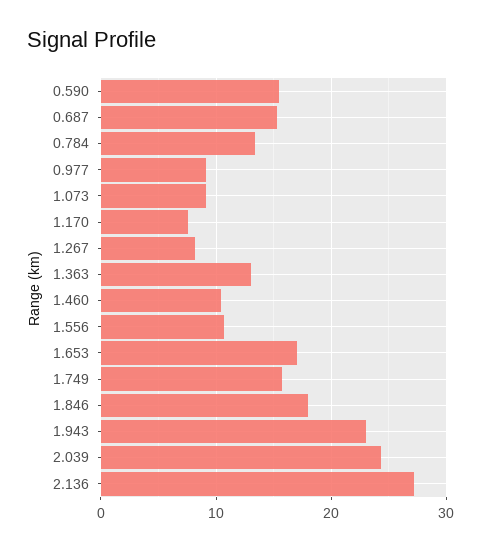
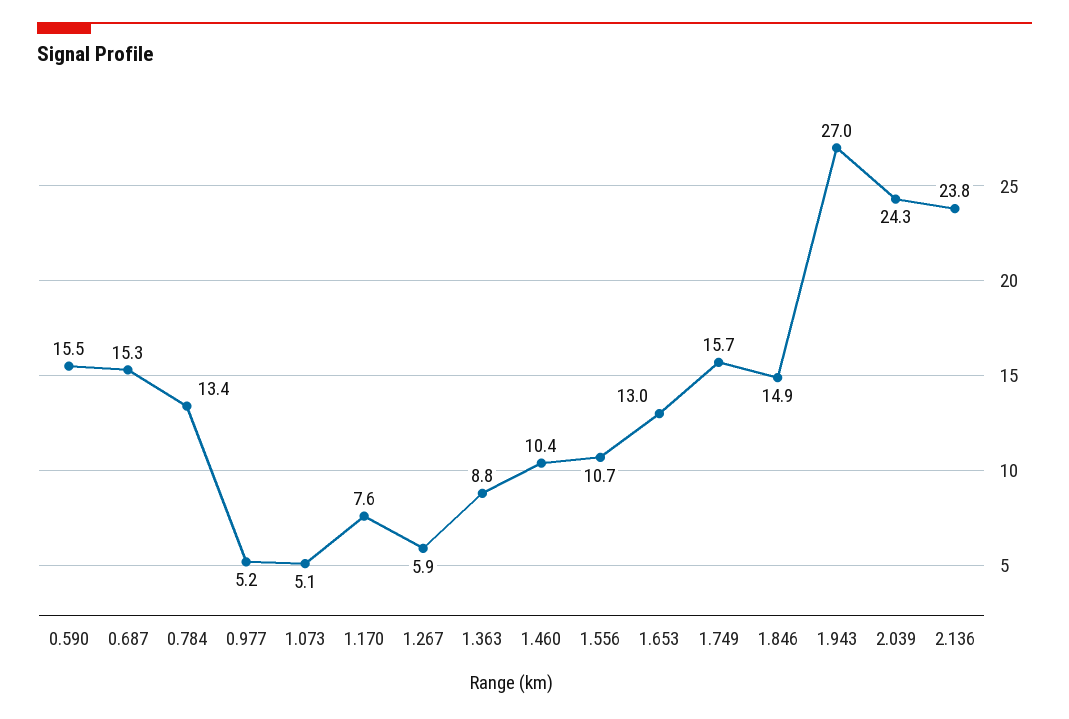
0.977: 9 -> 5.2
1.073: 9 -> 5.1
1.267: 8 -> 5.9
1.363: 13 -> 8.8
1.653: 17 -> 13
1.846: 18 -> 14.9
1.943: 23 -> 27
2.136: 27 -> 23.8

